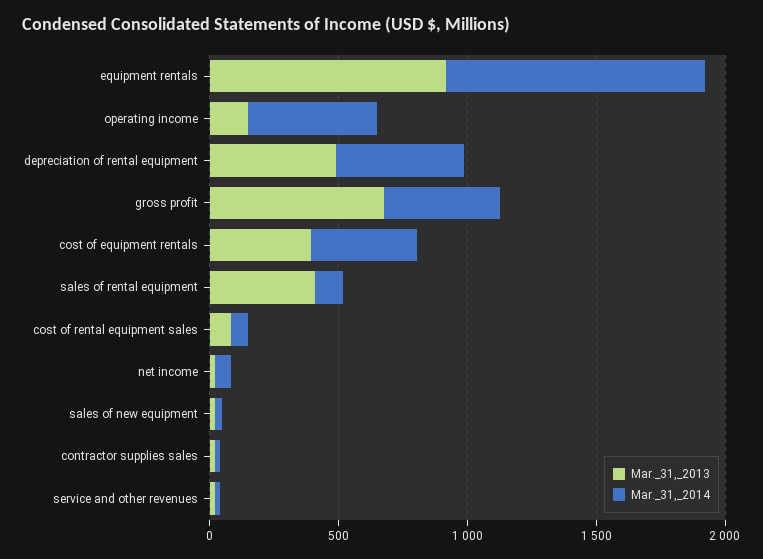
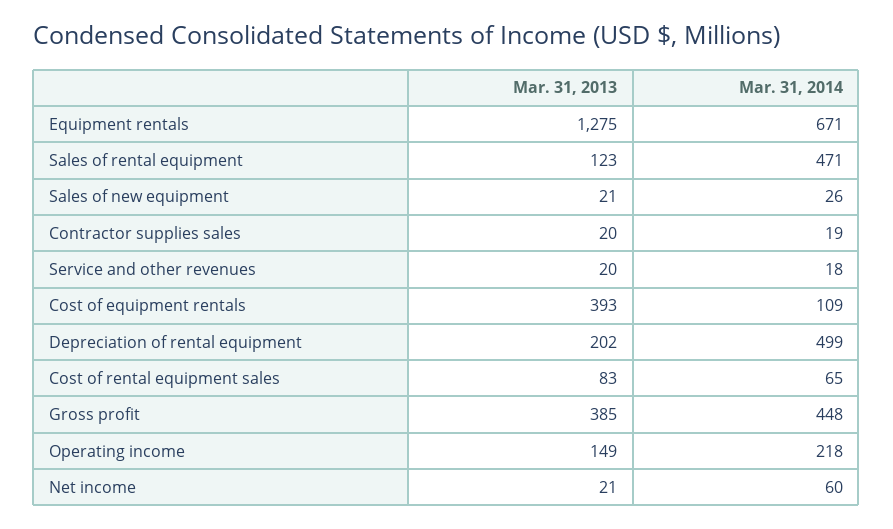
Mar._31,_2013, equipment rentals: 900 -> 1275
Mar._31,_2014, equipment rentals: 1000 -> 671
Mar._31,_2014, operating income: 500 -> 218
Mar._31,_2013, depreciation of rental equipment: 500 -> 202
Mar._31,_2013, gross profit: 700 -> 385
Mar._31,_2014, cost of equipment rentals: 400 -> 109
Mar._31,_2013, sales of rental equipment: 400 -> 123
Mar._31,_2014, sales of rental equipment: 100 -> 471

